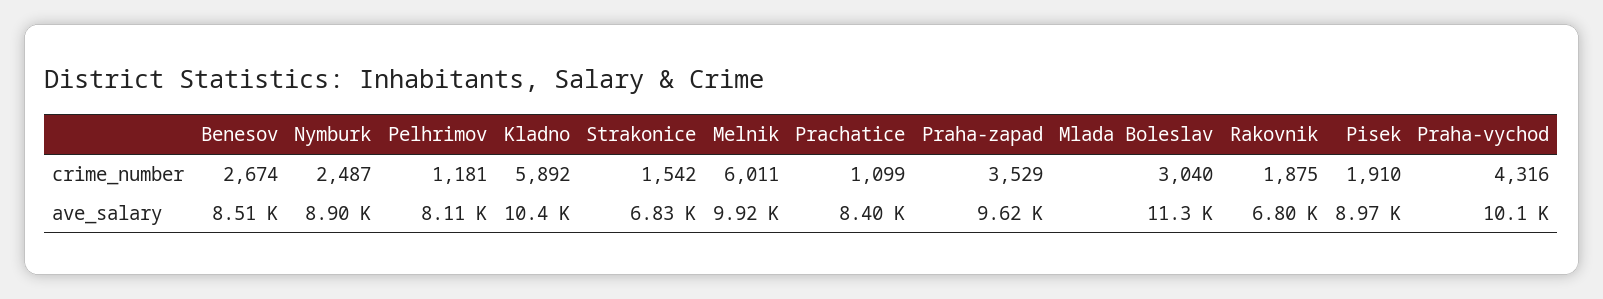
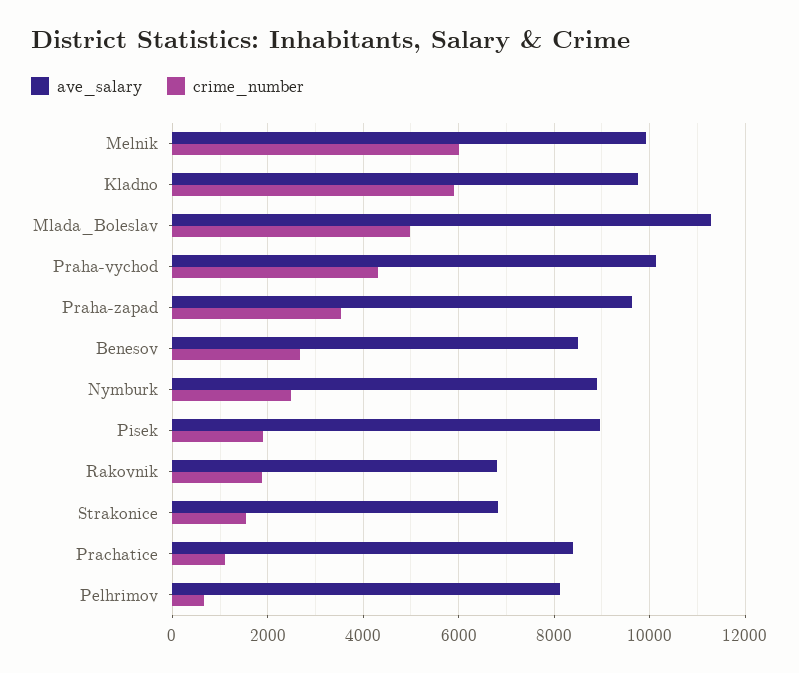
crime_number, Pelhrimov: 1181 -> 600
crime_number, Mlada Boleslav: 3040 -> 5000
ave_salary, Kladno: 10400 -> 9800

